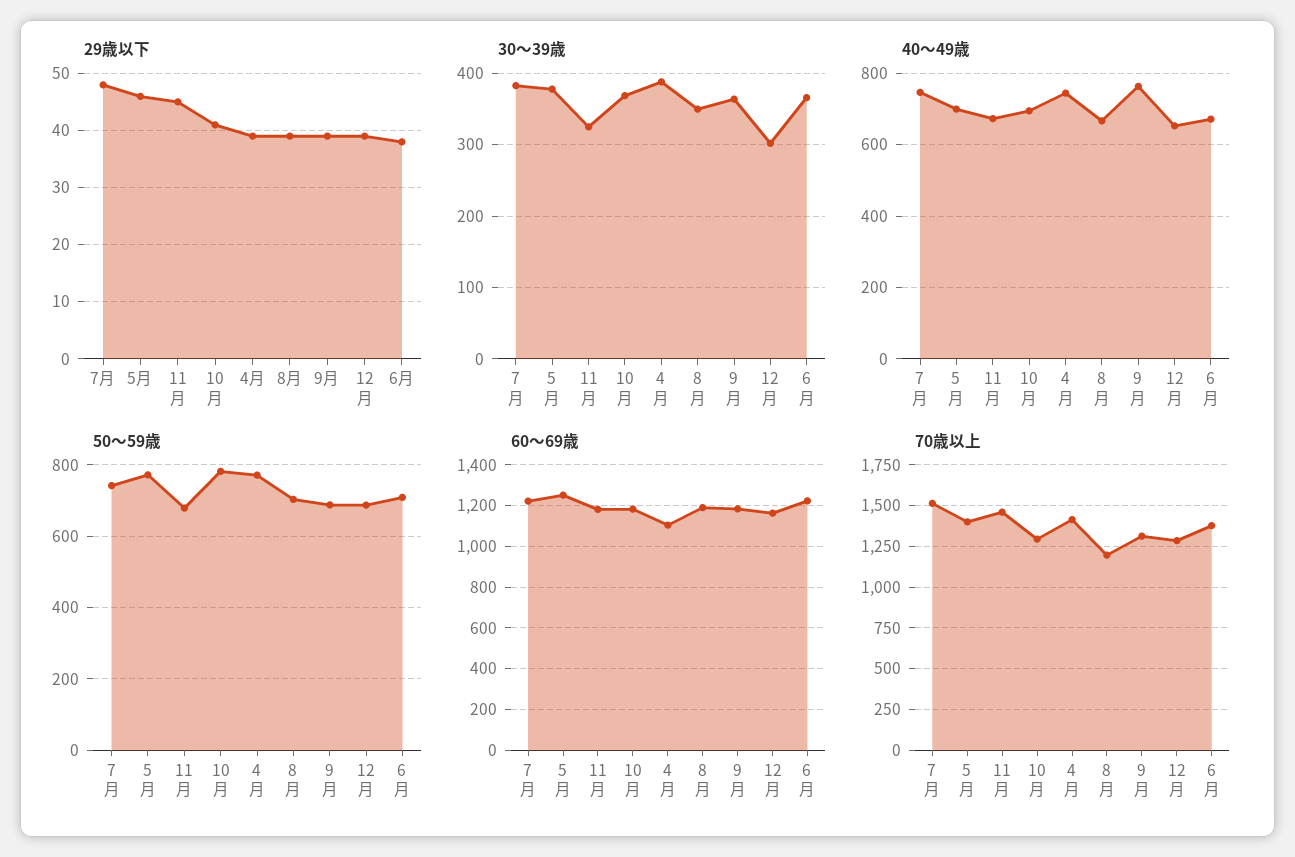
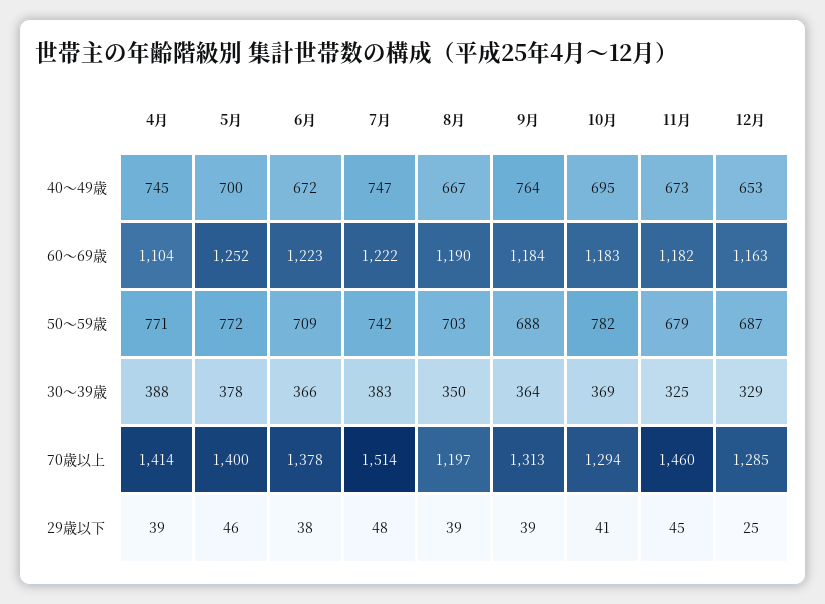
29歳以下, 12月: 40 -> 25
30～39歳, 12月: 300 -> 329

